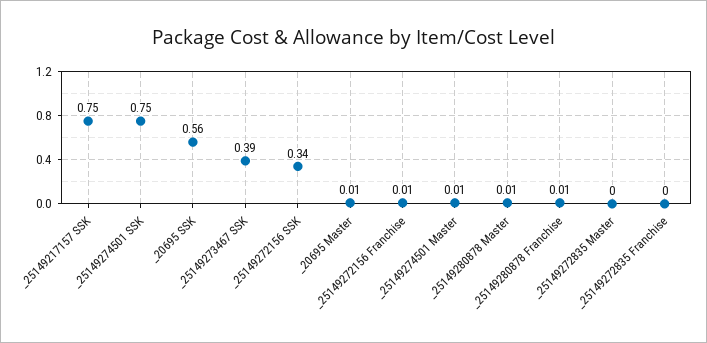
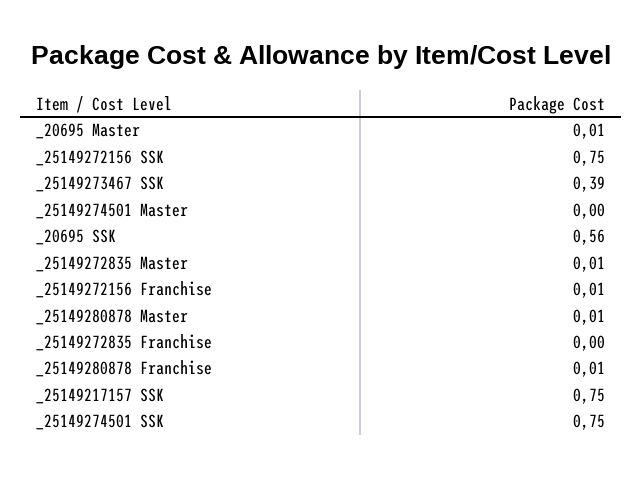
_25149272156 SSK: 0.34 -> 0.75
_25149274501 Master: 0.01 -> 0
_25149272835 Master: 0 -> 0.01

